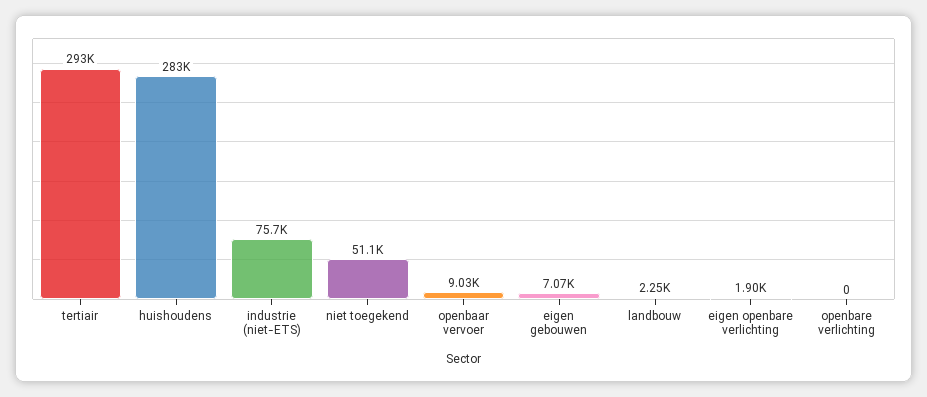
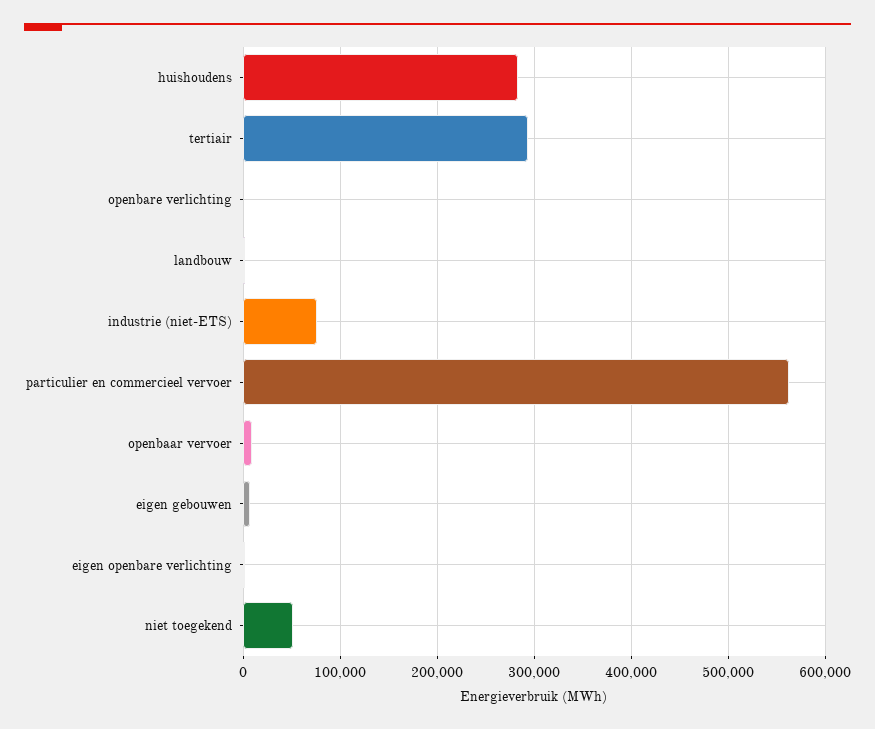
particulier en commercieel vervoer: none -> 560000

